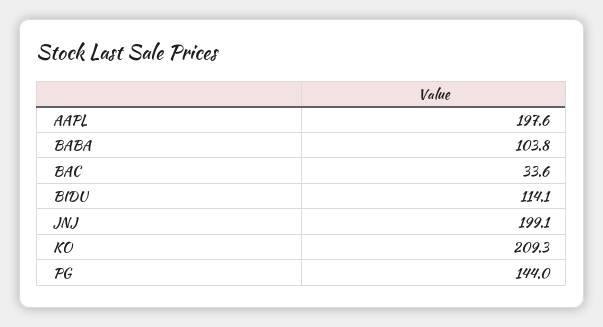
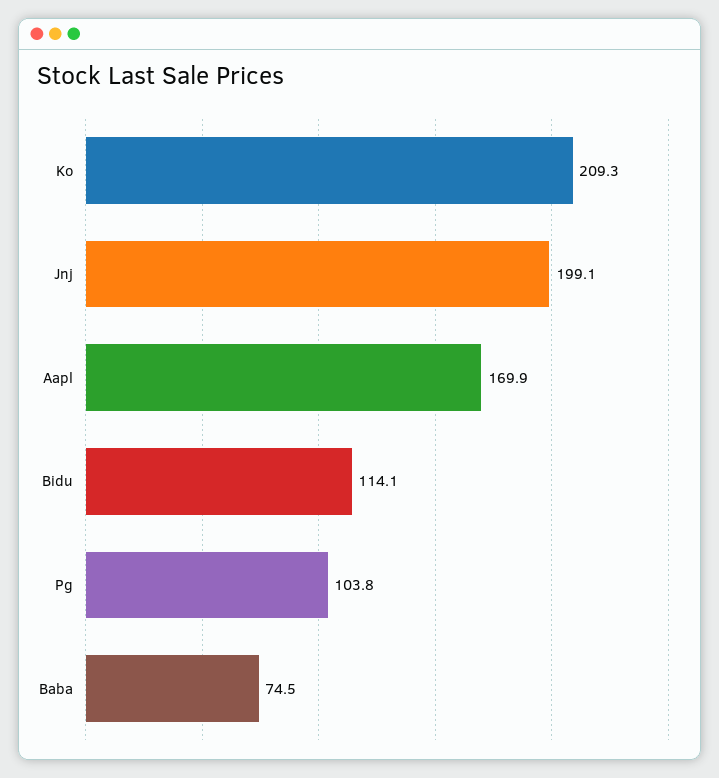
AAPL: 197.6 -> 169.9
BABA: 103.8 -> 74.5
BAC: 33.6 -> none
PG: 144 -> 103.8

